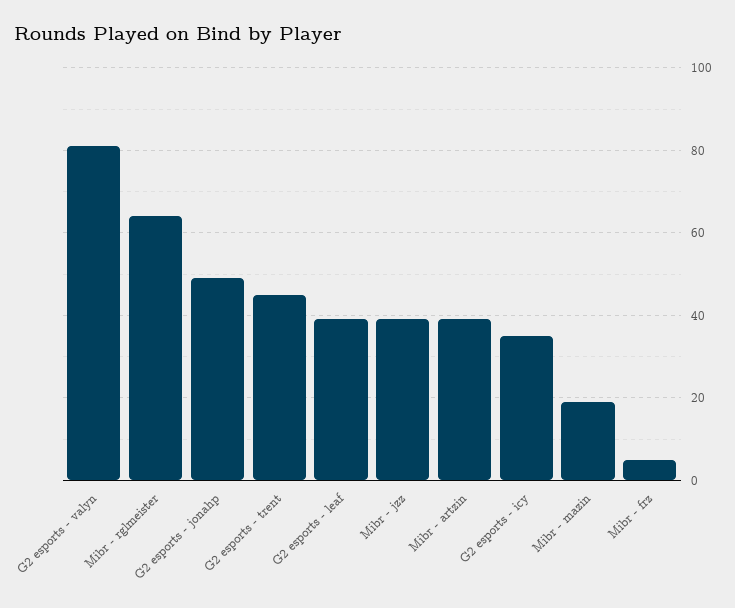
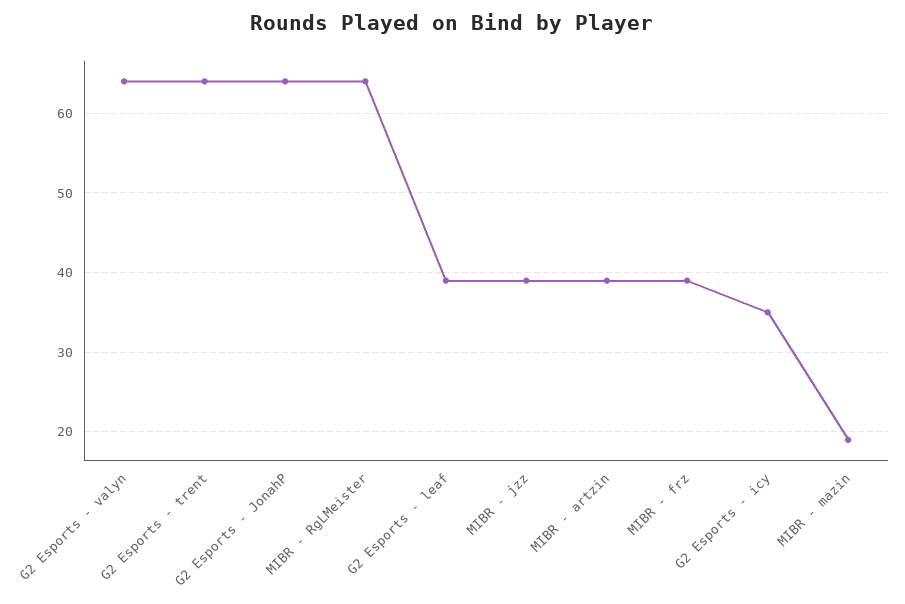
G2 esports - valyn: 80 -> 64
G2 esports - jonahp: 50 -> 64
G2 esports - trent: 45 -> 64
Mibr - frz: 5 -> 39

